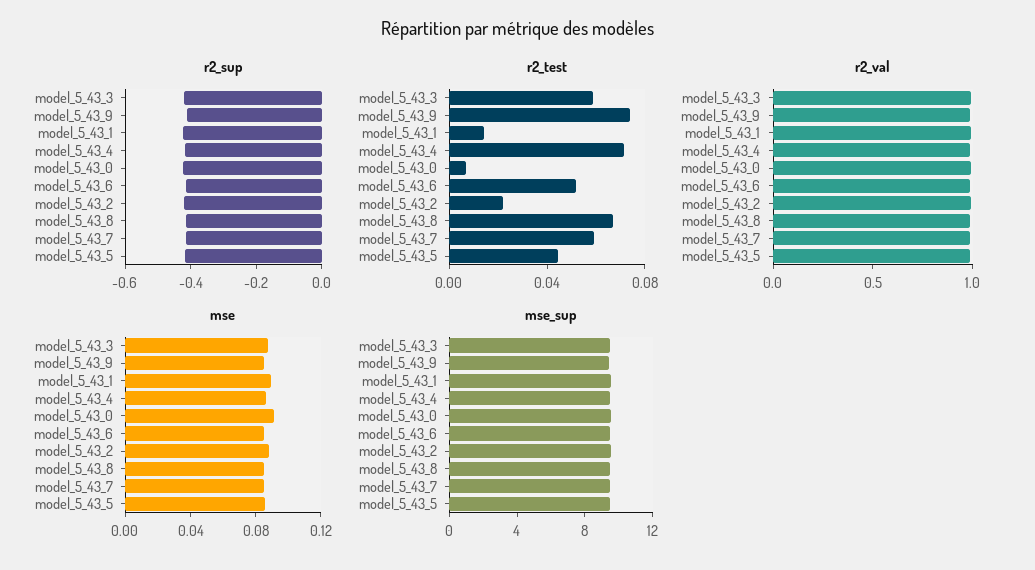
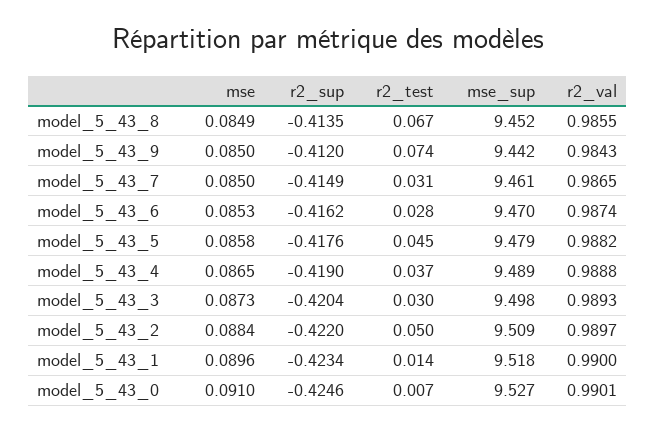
r2_test, model_5_43_3: 0.06 -> 0.03
r2_test, model_5_43_4: 0.07 -> 0.037
r2_test, model_5_43_6: 0.05 -> 0.028
r2_test, model_5_43_2: 0.02 -> 0.05
r2_test, model_5_43_7: 0.06 -> 0.031

